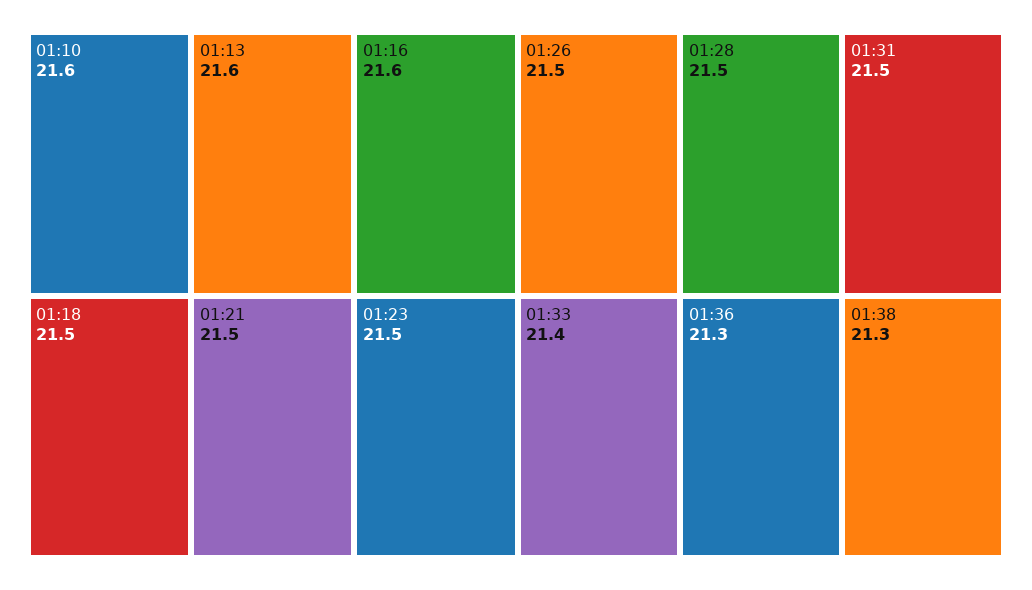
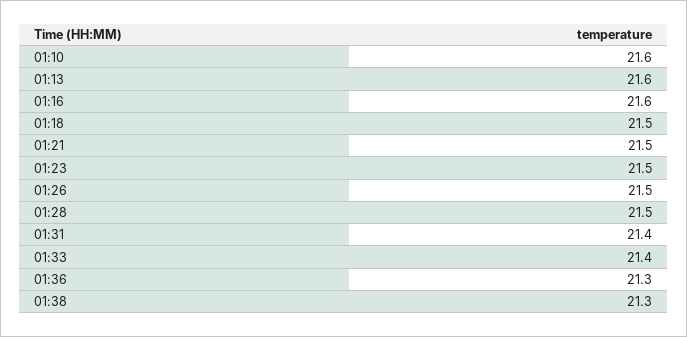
01:31: 21.5 -> 21.4

